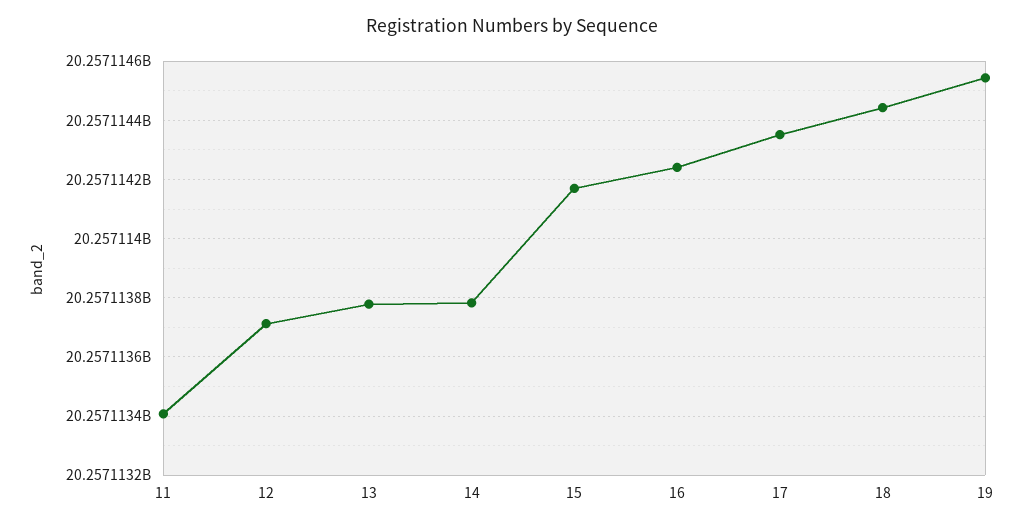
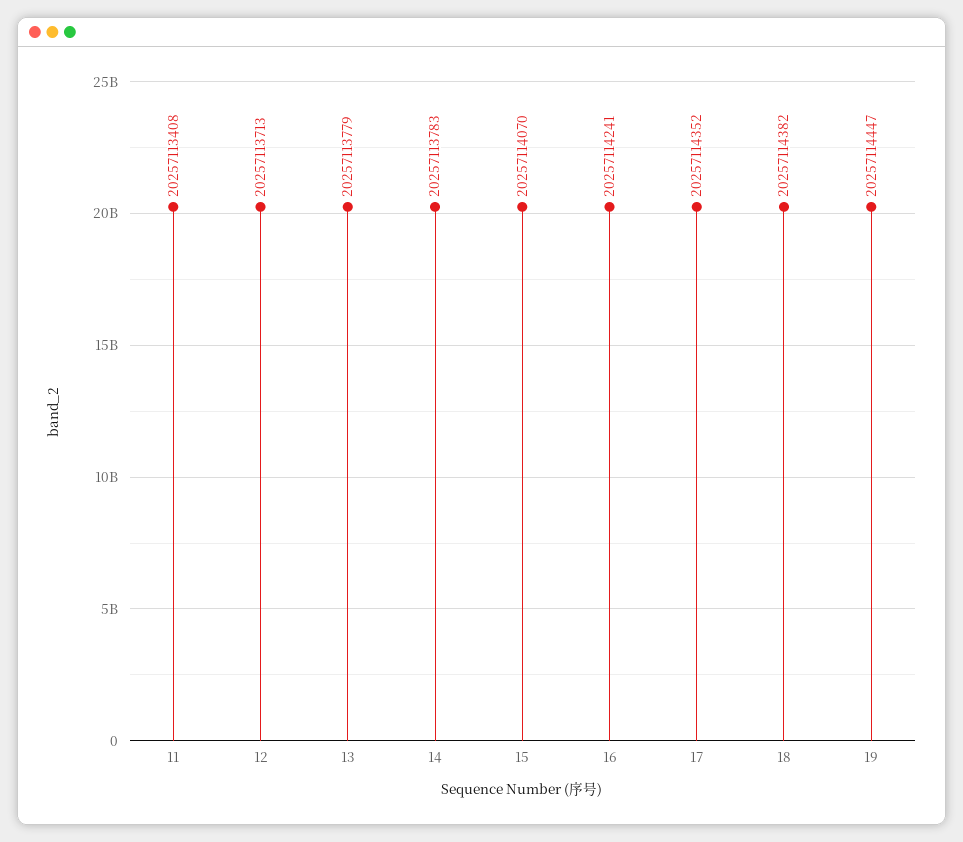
15: 20257114175 -> 20257114070
18: 20257114450 -> 20257114382
19: 20257114550 -> 20257114447

